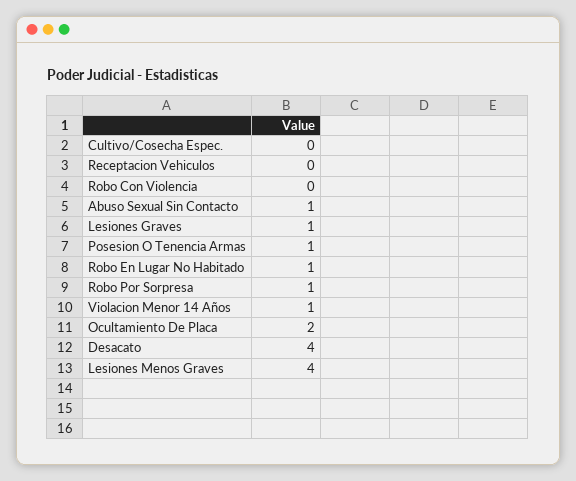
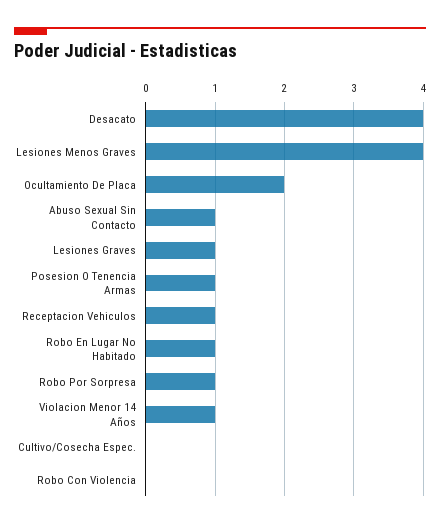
Receptacion Vehiculos: 0 -> 1

